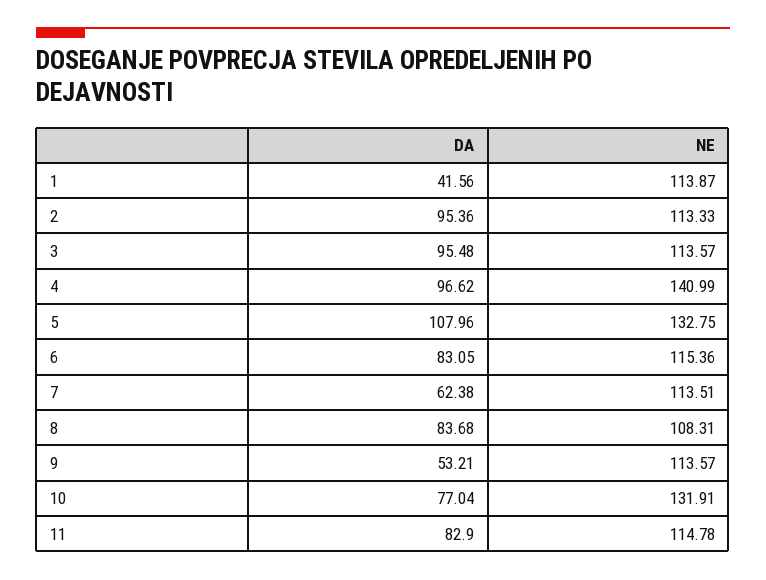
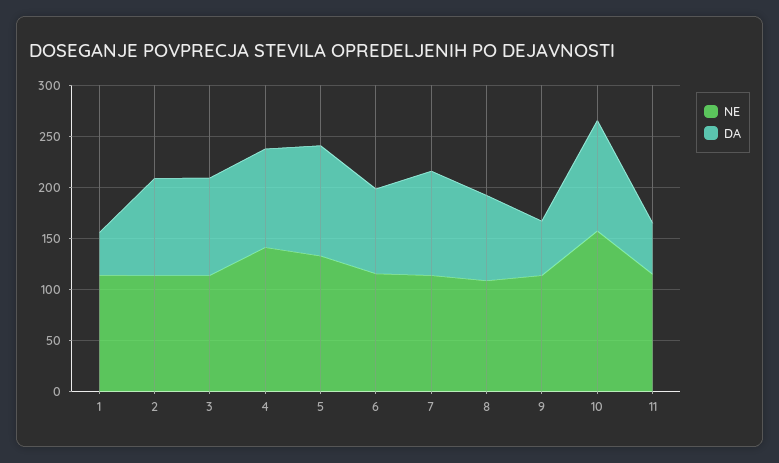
DA, 7: 62.38 -> 100
DA, 10: 77.04 -> 110
NE, 10: 131.91 -> 160
DA, 11: 82.9 -> 50

